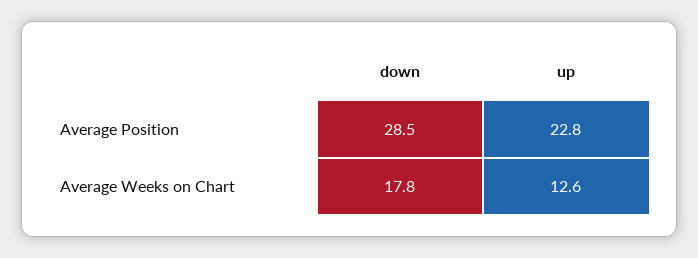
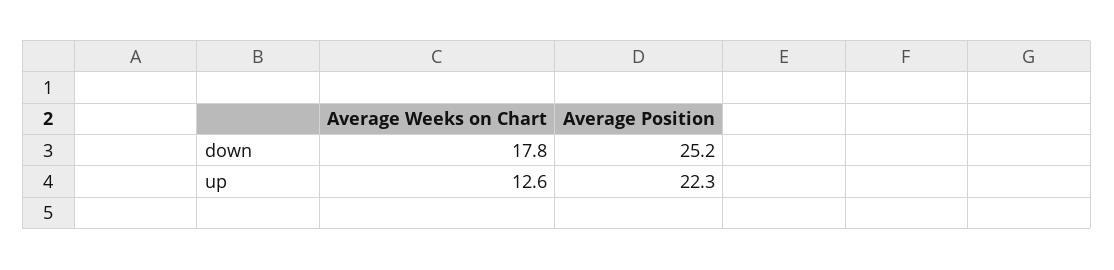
down, Average Position: 28.5 -> 25.2
up, Average Position: 22.8 -> 22.3

